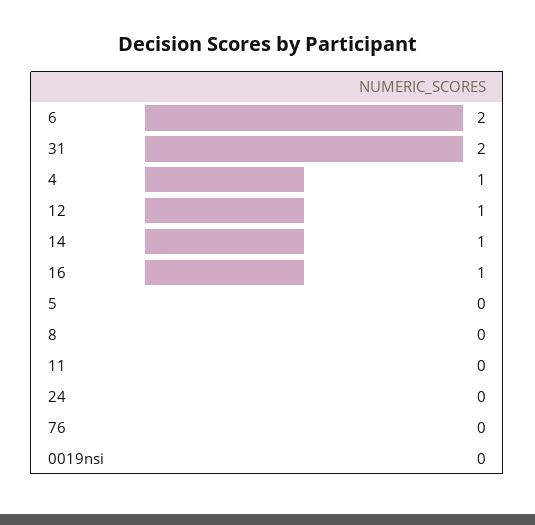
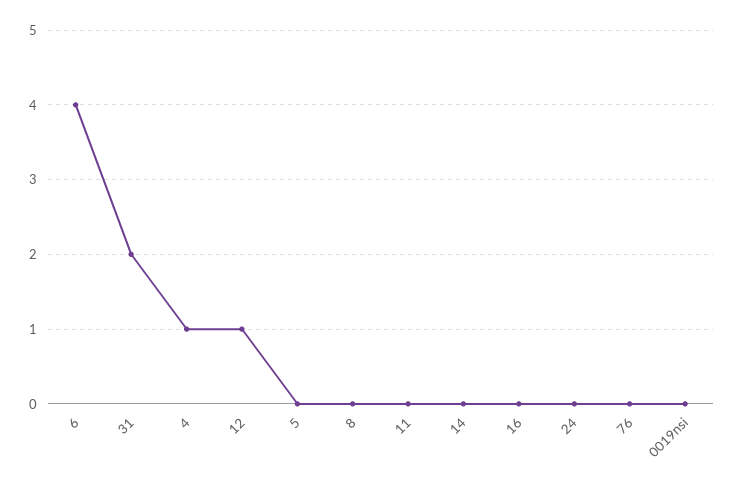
6: 2 -> 4
14: 1 -> 0
16: 1 -> 0

